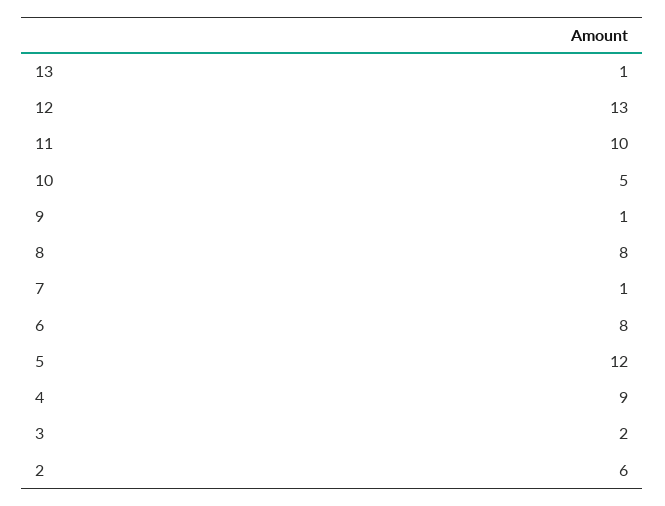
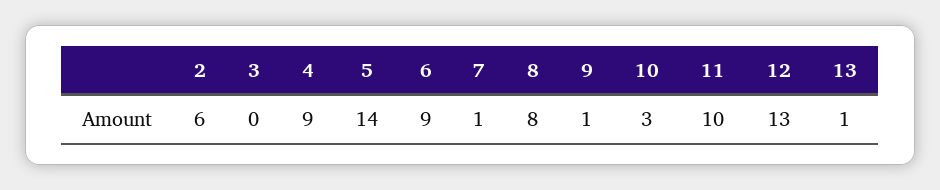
10: 5 -> 3
6: 8 -> 9
5: 12 -> 14
3: 2 -> 0

